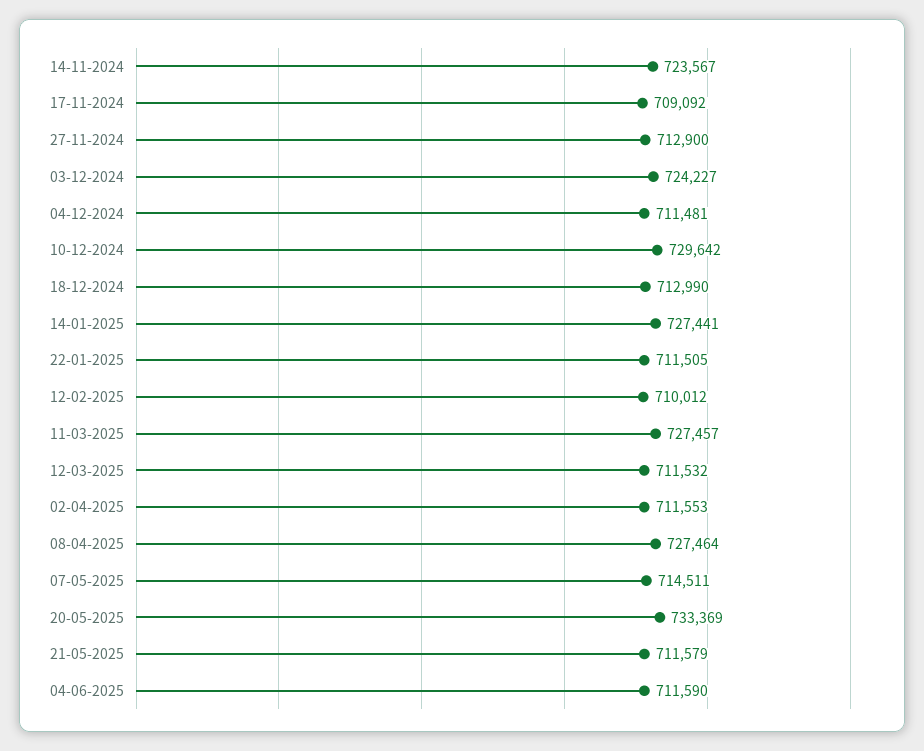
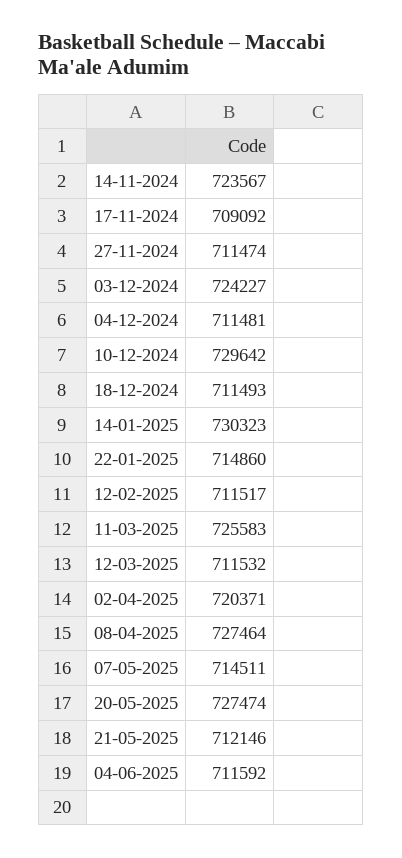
27-11-2024: 712900 -> 711474
18-12-2024: 712990 -> 711493
14-01-2025: 727441 -> 730323
22-01-2025: 711505 -> 714860
12-02-2025: 710012 -> 711517
11-03-2025: 727457 -> 725583
02-04-2025: 711553 -> 720371
20-05-2025: 733369 -> 727474
21-05-2025: 711579 -> 712146
04-06-2025: 711590 -> 711592

